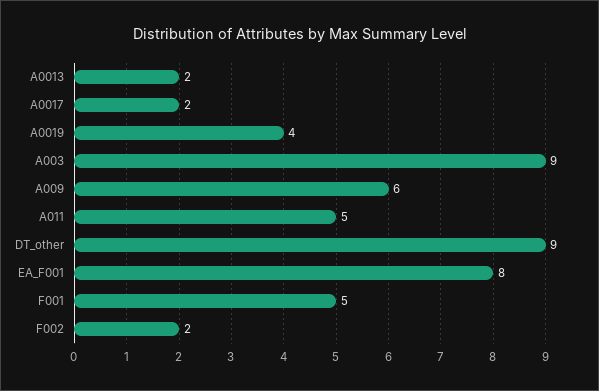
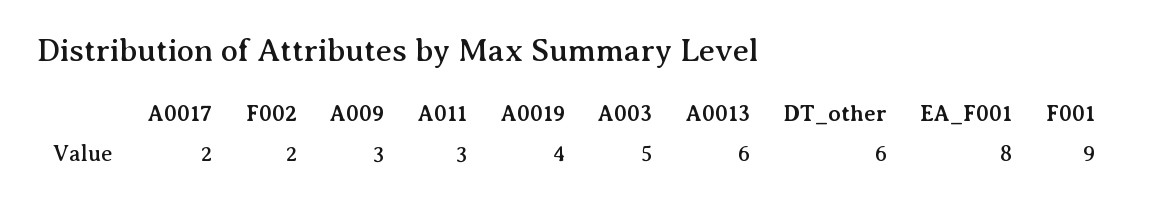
A0013: 2 -> 6
A003: 9 -> 5
A009: 6 -> 3
A011: 5 -> 3
DT_other: 9 -> 6
F001: 5 -> 9

